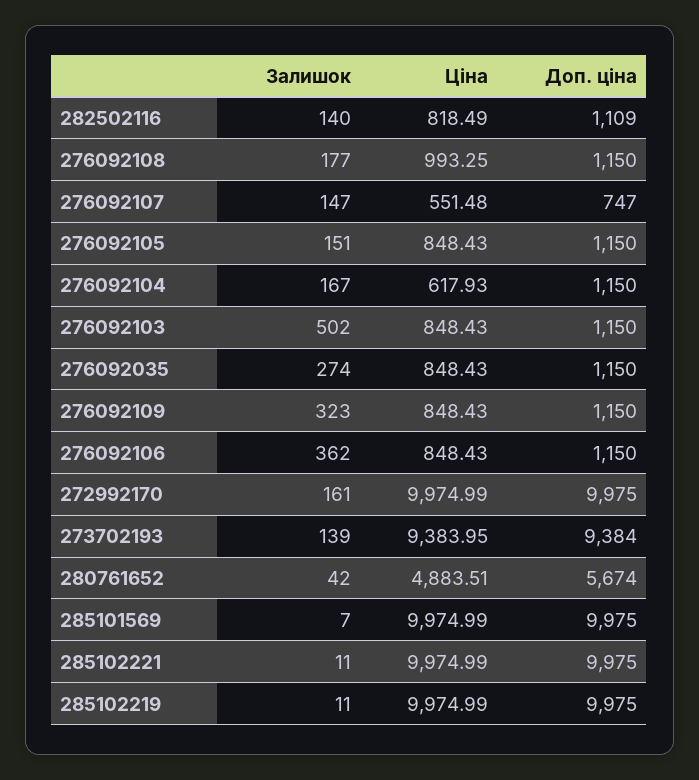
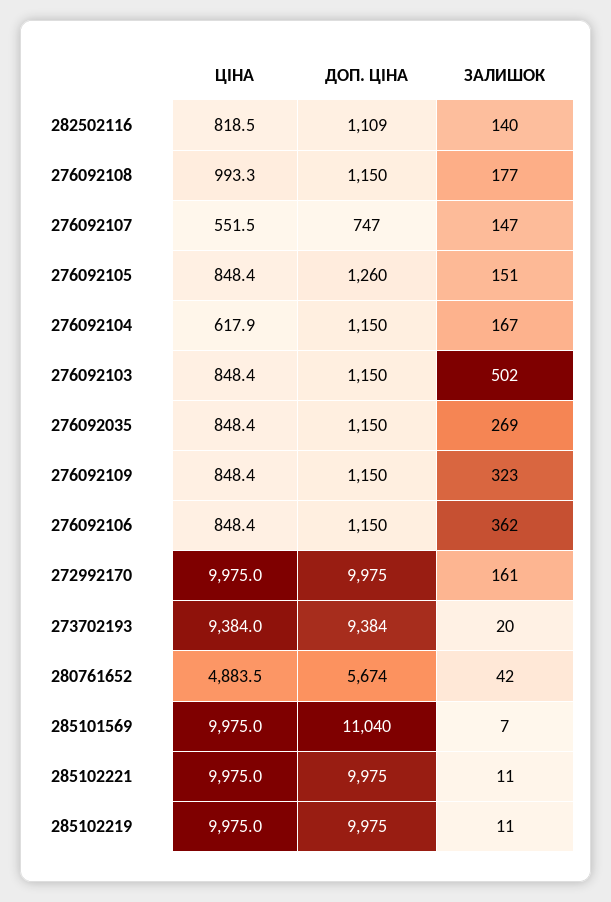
Доп. ціна, 276092105: 1150 -> 1260
Залишок, 276092035: 274 -> 269
Залишок, 273702193: 139 -> 20
Доп. ціна, 285101569: 9975 -> 11040

